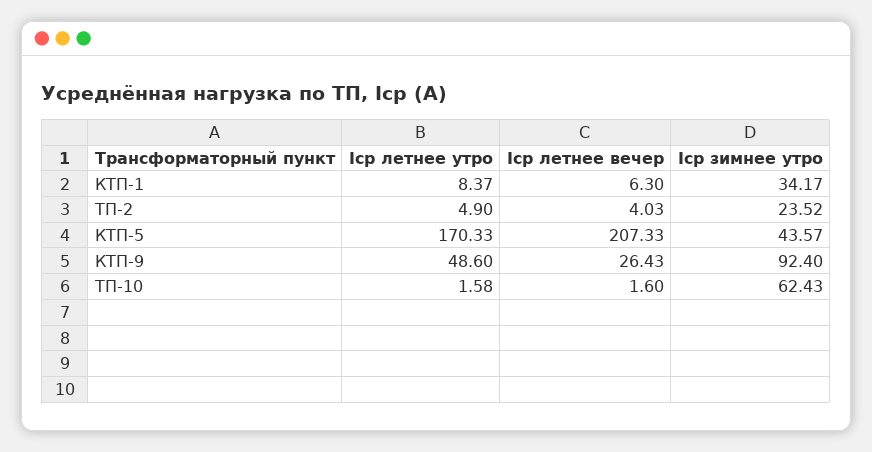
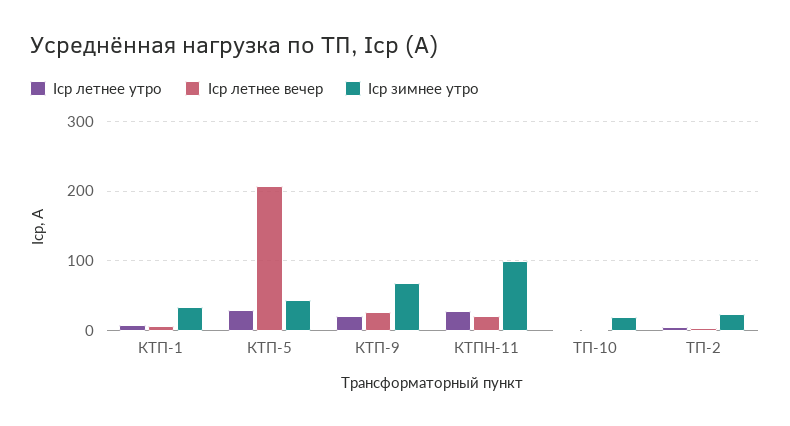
Iср летнее утро, КТП-5: 170.33 -> 30
Iср летнее утро, КТП-9: 48.6 -> 20
Iср зимнее утро, КТП-9: 92.4 -> 70
Iср зимнее утро, ТП-10: 62.43 -> 20
Iср летнее утро, КТПН-11: none -> 30
Iср летнее вечер, КТПН-11: none -> 20
Iср зимнее утро, КТПН-11: none -> 100

